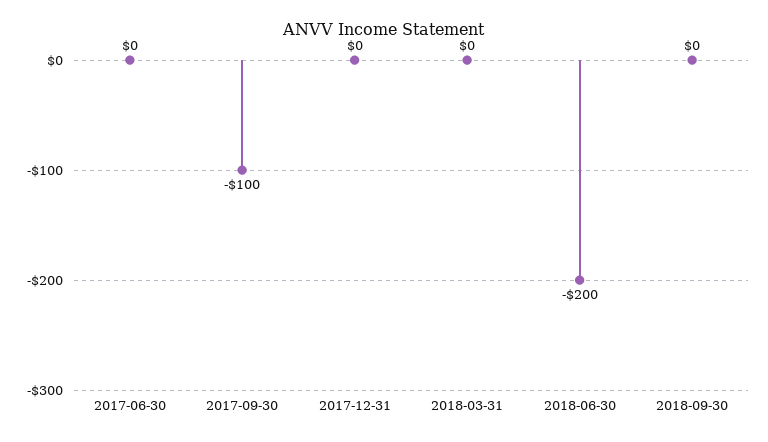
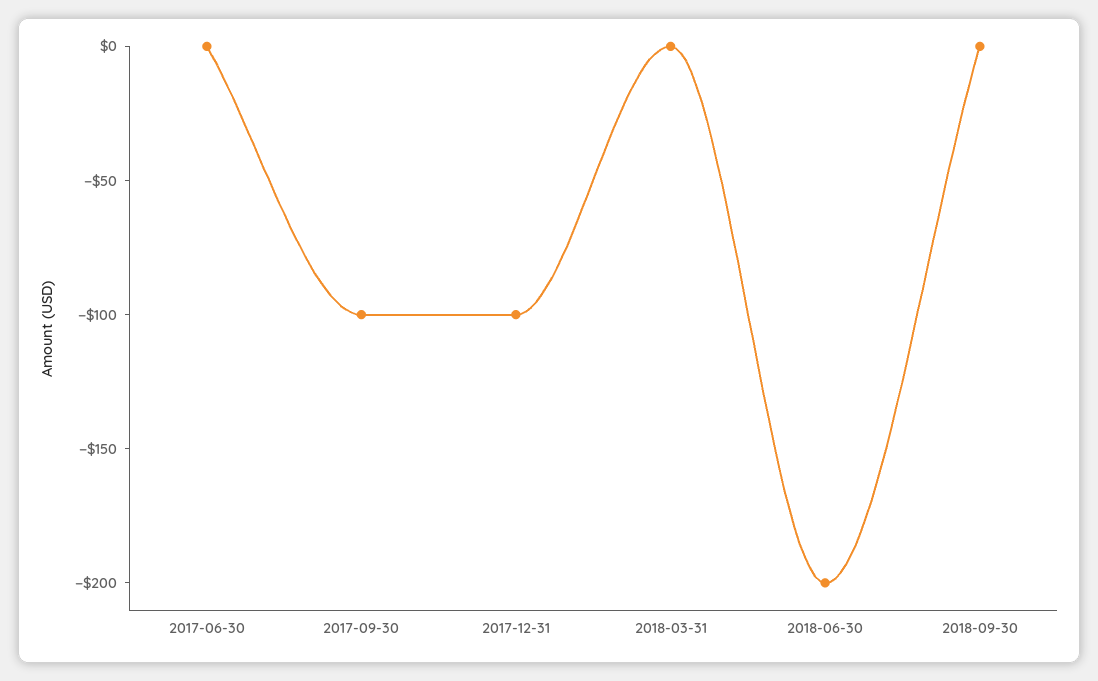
2017-12-31: 0 -> -100

